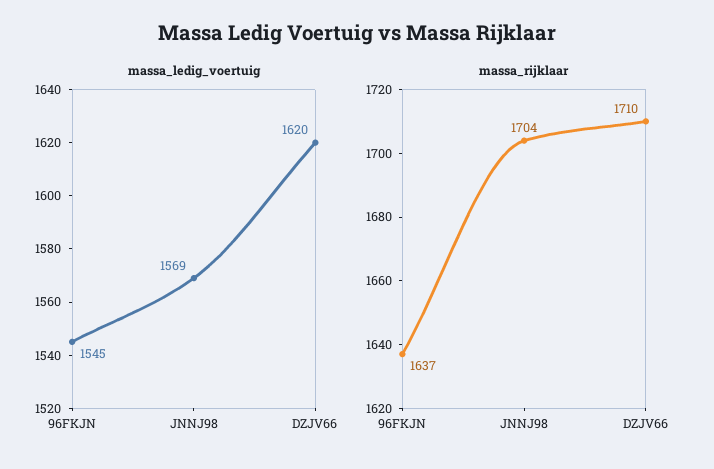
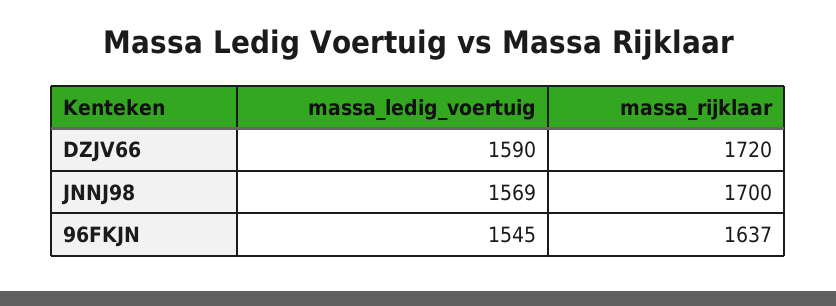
massa_ledig_voertuig, DZJV66: 1620 -> 1590
massa_rijklaar, JNNJ98: 1704 -> 1700
massa_rijklaar, DZJV66: 1710 -> 1720

